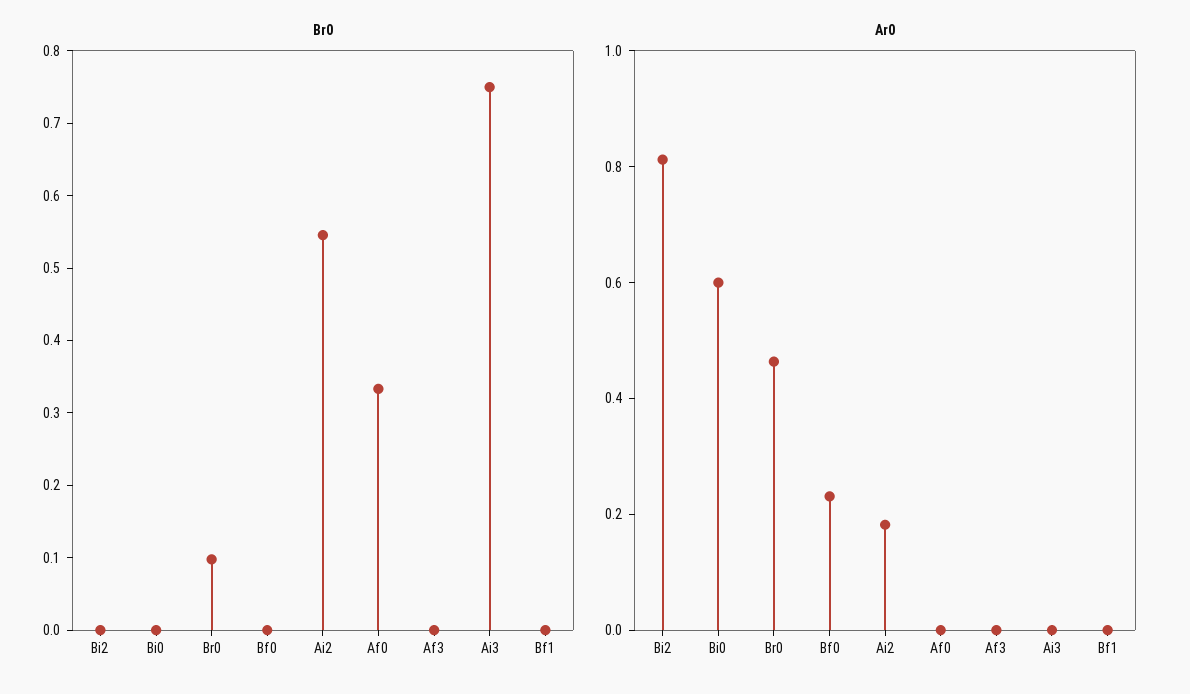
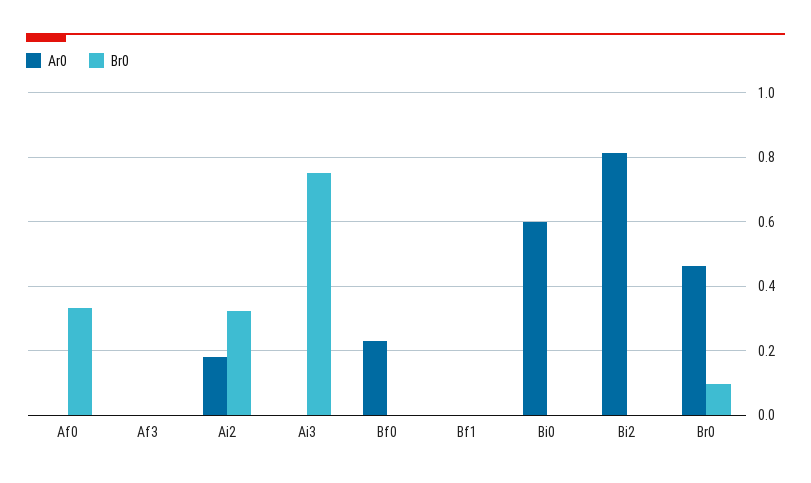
Br0, Ai2: 0.54 -> 0.32

